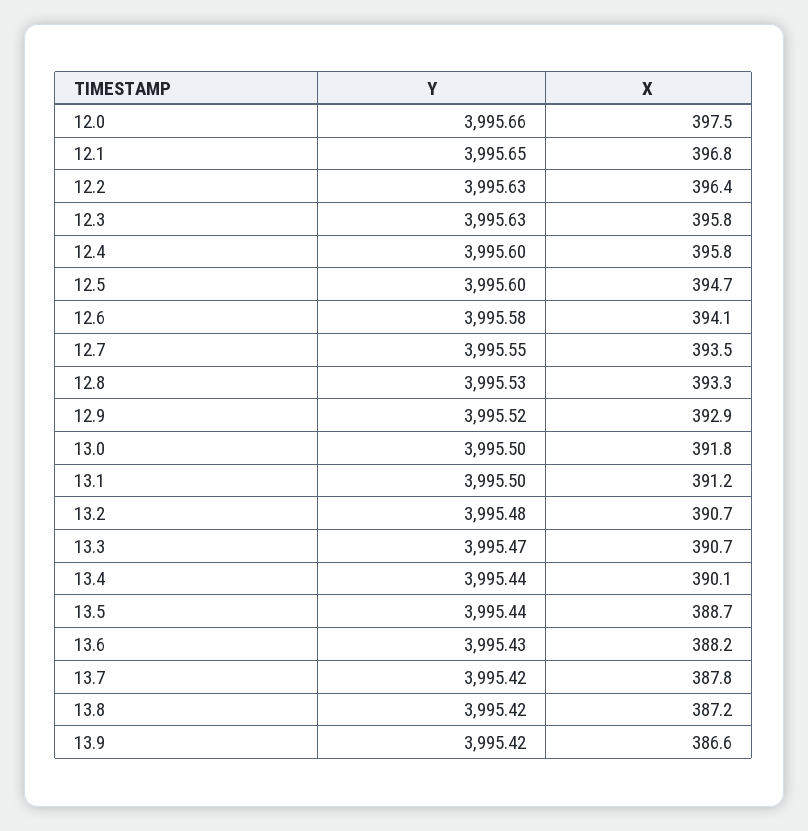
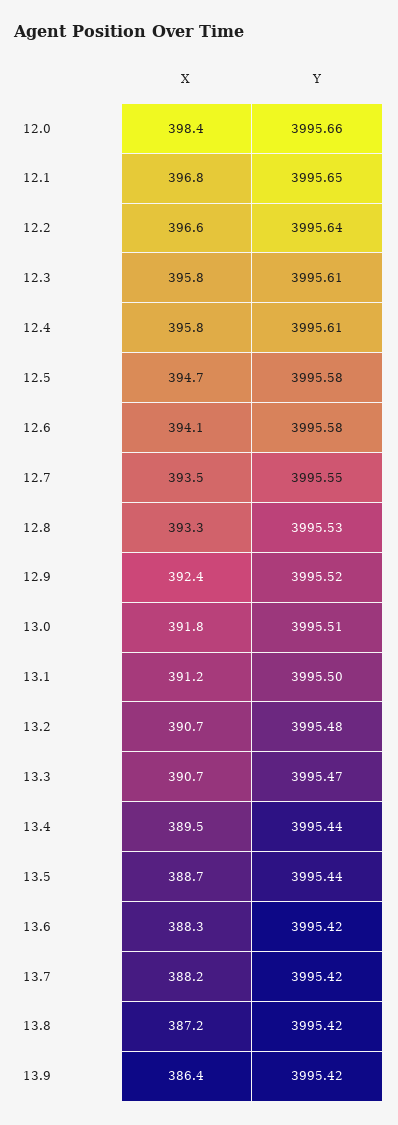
X, 12.0: 397.5 -> 398.4
Y, 12.2: 3995.63 -> 3995.64
X, 12.2: 396.4 -> 396.6
Y, 12.3: 3995.63 -> 3995.61
Y, 12.4: 3995.6 -> 3995.61
Y, 12.5: 3995.6 -> 3995.58
X, 12.9: 392.9 -> 392.4
Y, 13.0: 3995.5 -> 3995.51
X, 13.4: 390.1 -> 389.5
Y, 13.6: 3995.43 -> 3995.42
X, 13.6: 388.2 -> 388.3
X, 13.7: 387.8 -> 388.2
X, 13.9: 386.6 -> 386.4

